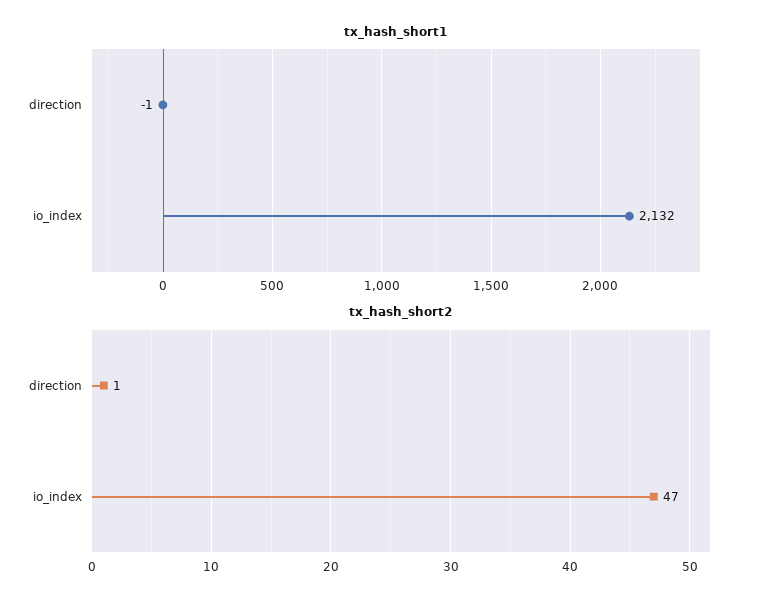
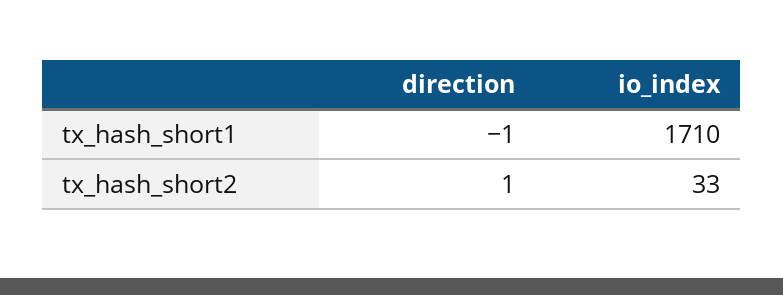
tx_hash_short1, io_index: 2132 -> 1710
tx_hash_short2, io_index: 47 -> 33

